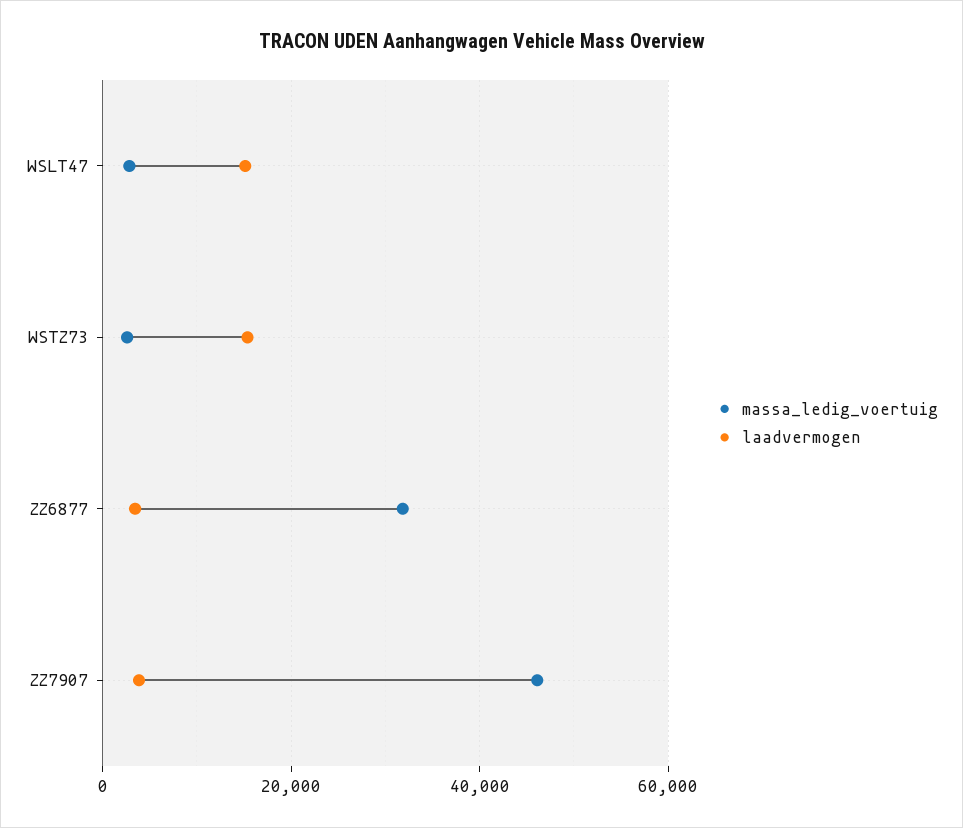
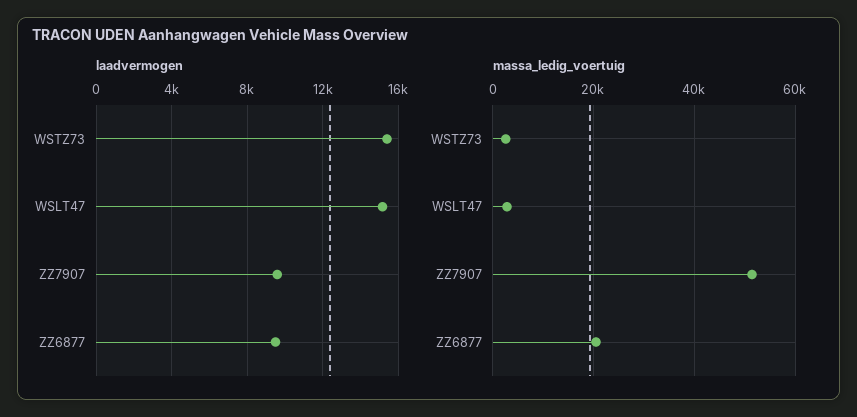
massa_ledig_voertuig, ZZ6877: 32000 -> 20000
laadvermogen, ZZ6877: 4000 -> 9500
massa_ledig_voertuig, ZZ7907: 46000 -> 52000
laadvermogen, ZZ7907: 4000 -> 9500

